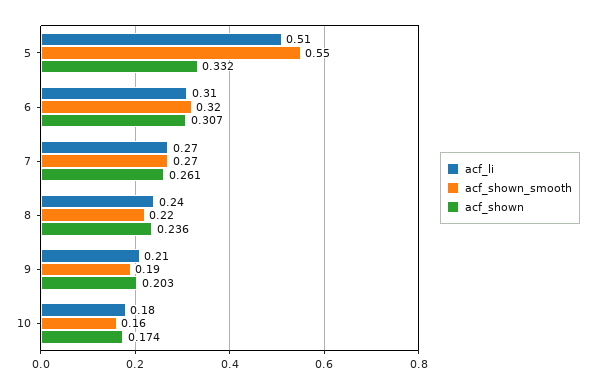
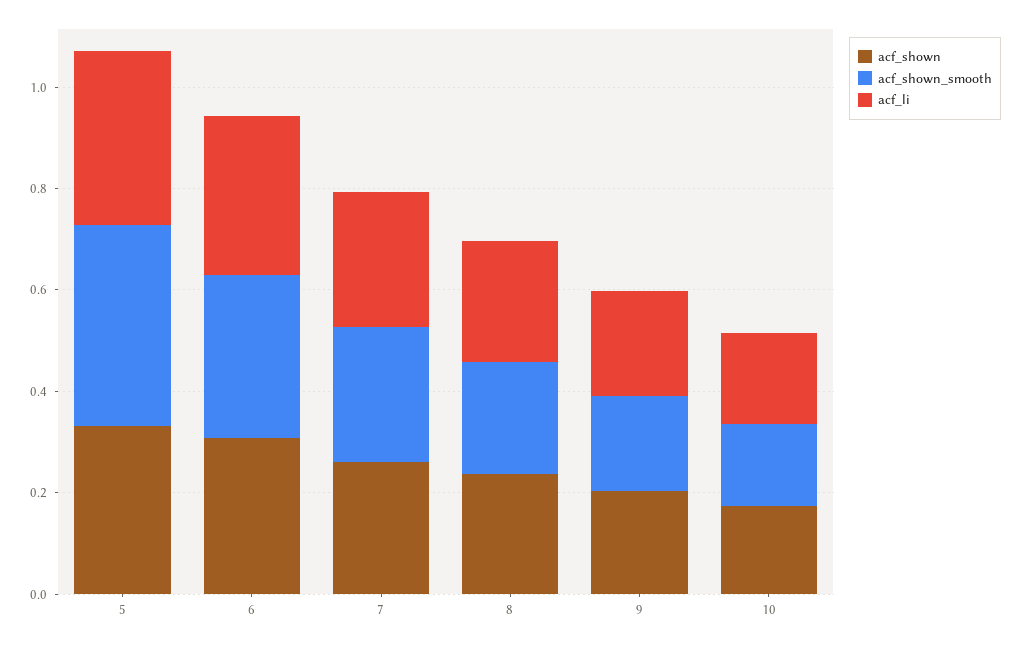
acf_li, 5: 0.51 -> 0.35
acf_shown_smooth, 5: 0.55 -> 0.4

